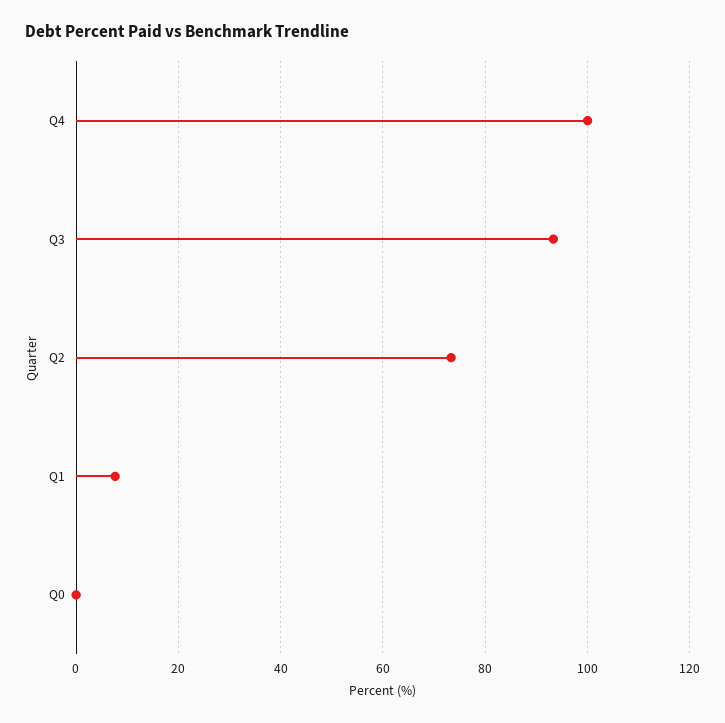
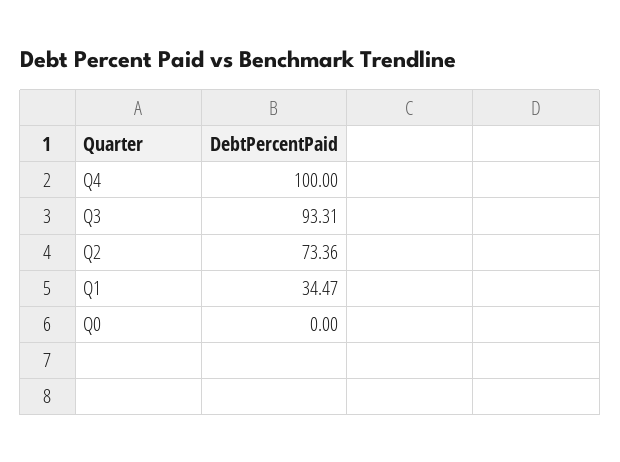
Q1: 8 -> 34.47

